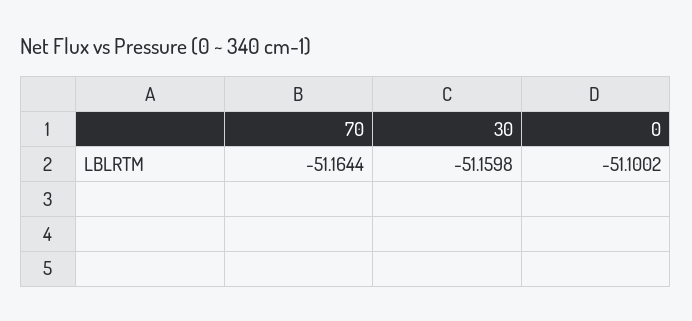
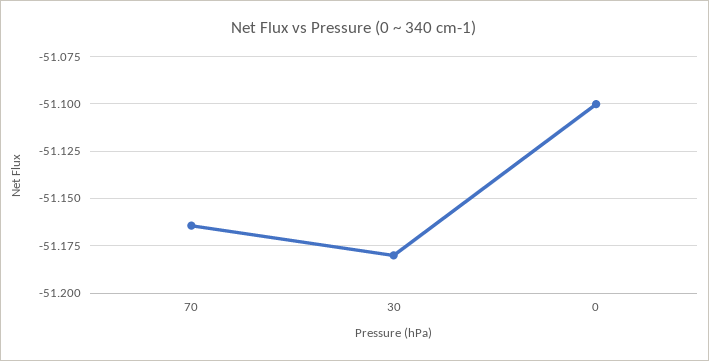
30: -51.1598 -> -51.18

